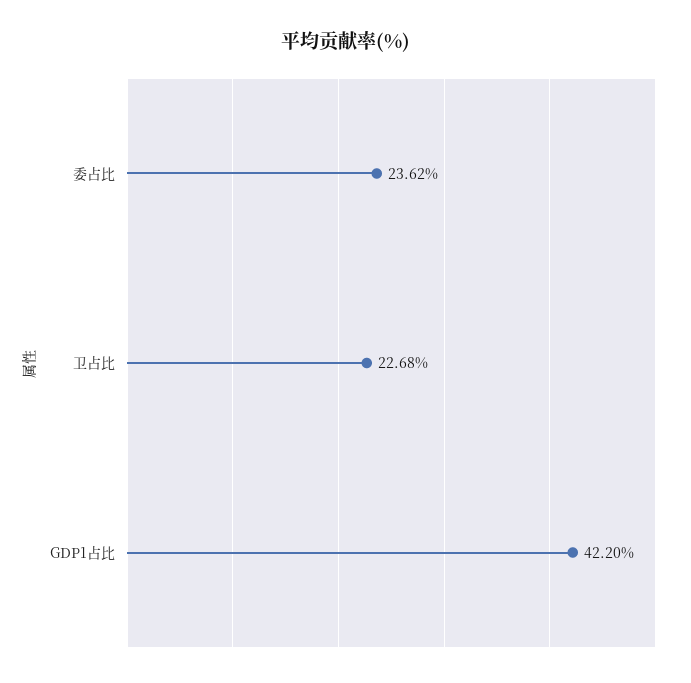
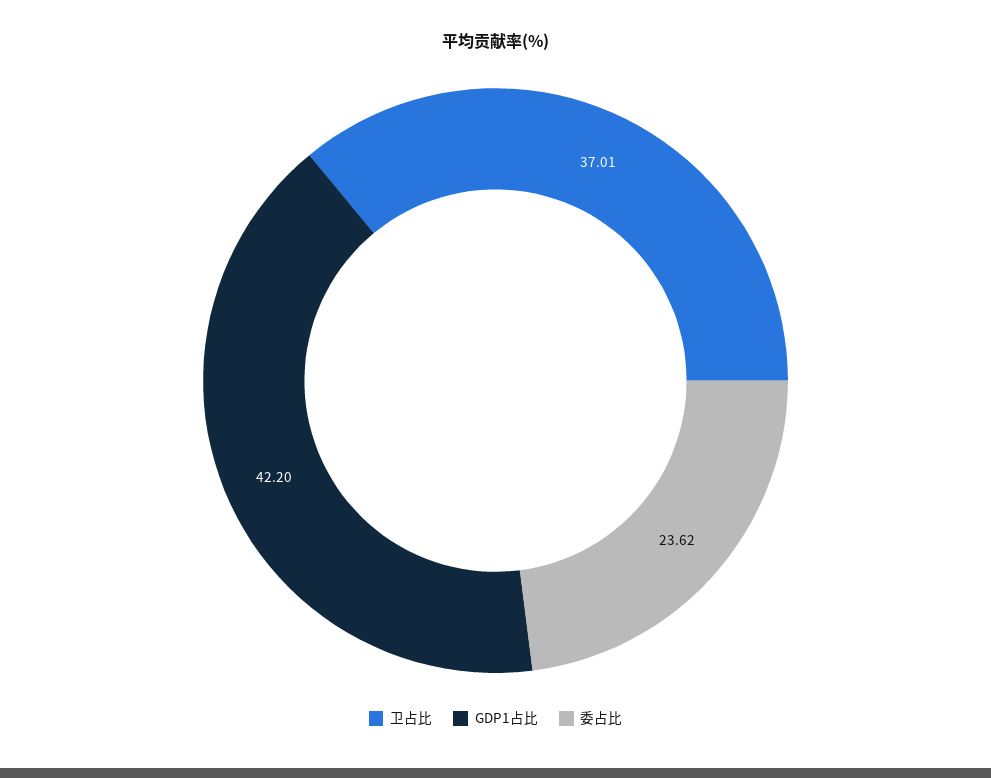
卫占比: 22.68 -> 37.01

